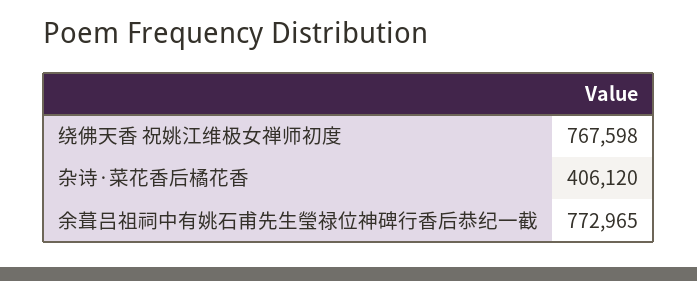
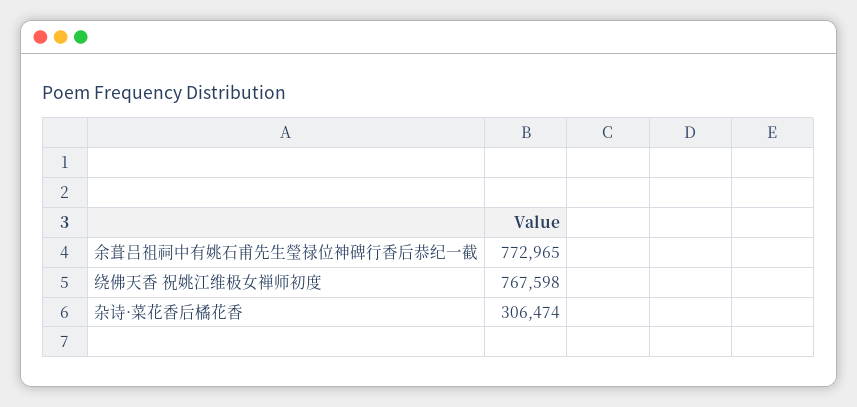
杂诗·菜花香后橘花香: 406120 -> 306474

